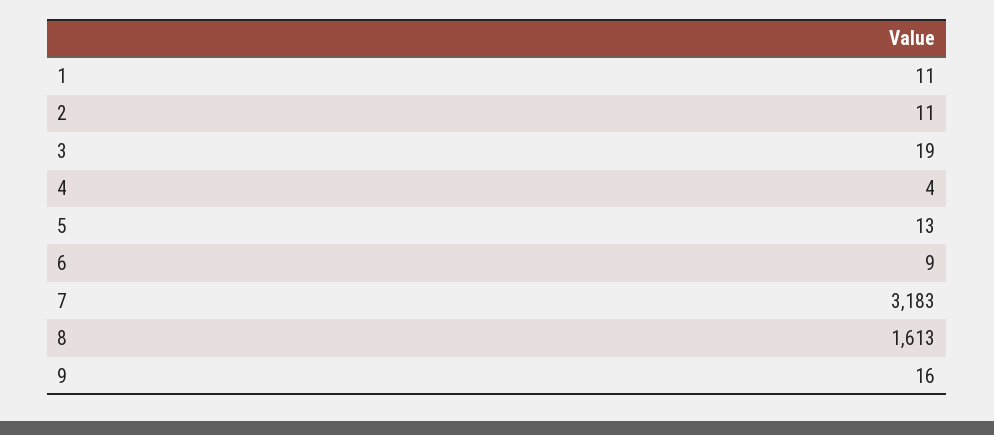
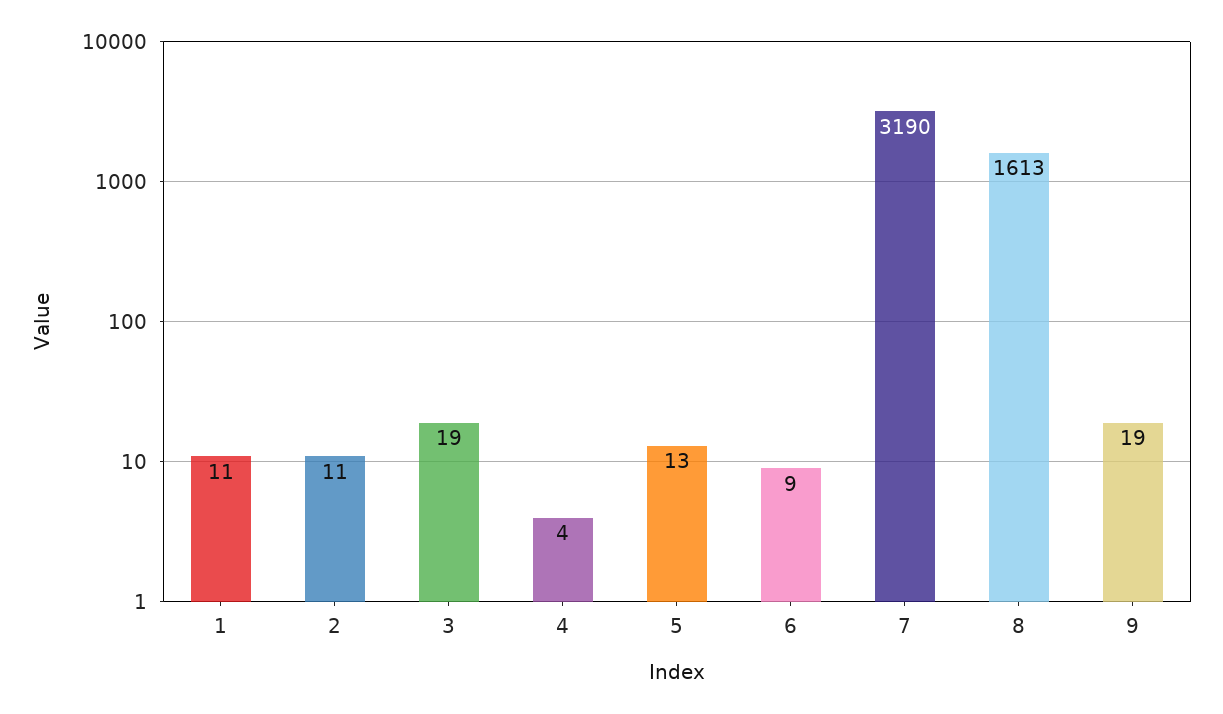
7: 3183 -> 3190
9: 16 -> 19

